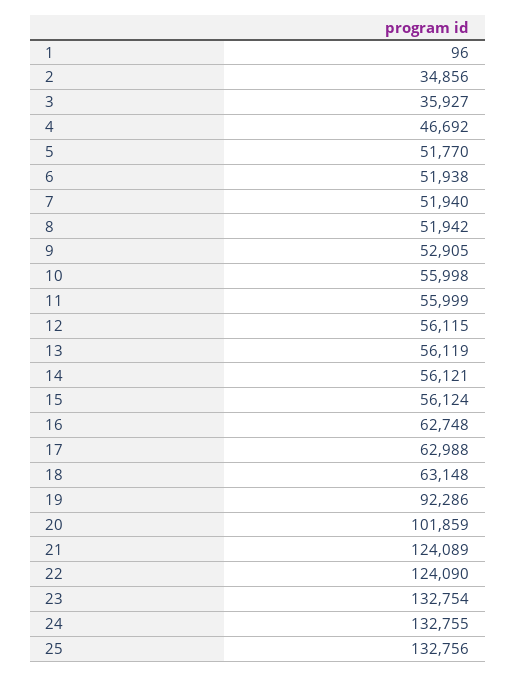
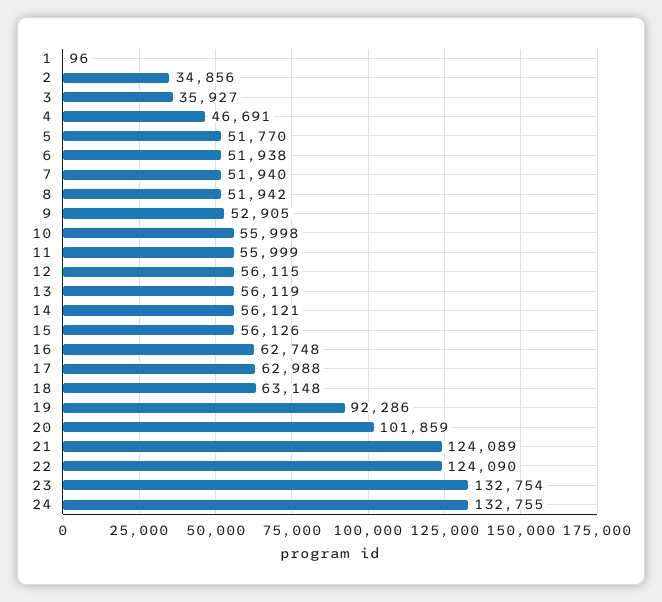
4: 46692 -> 46691
15: 56124 -> 56126
25: 132756 -> none

